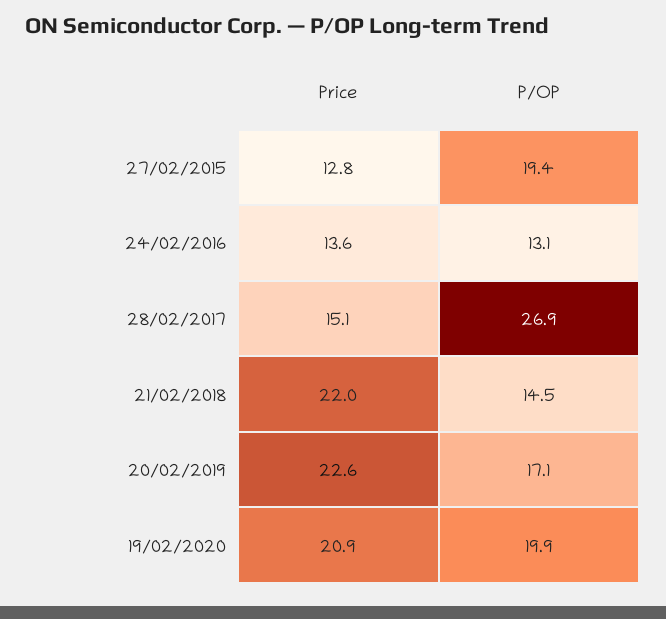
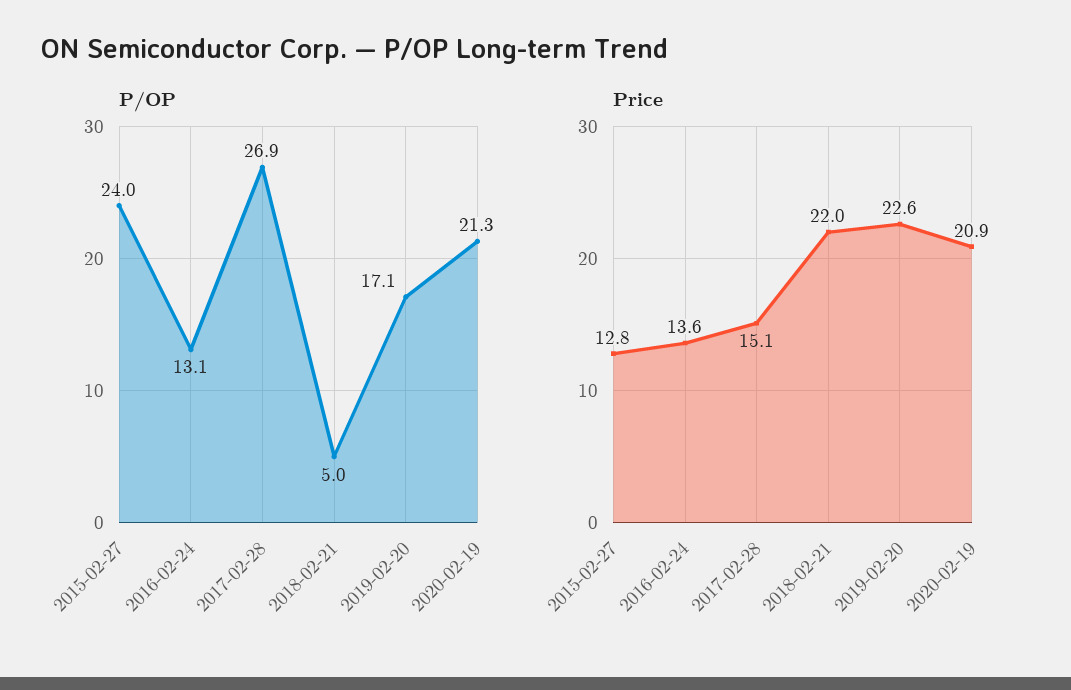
P/OP, 27/02/2015: 19.4 -> 24
P/OP, 21/02/2018: 14.5 -> 5
P/OP, 19/02/2020: 19.9 -> 21.3

